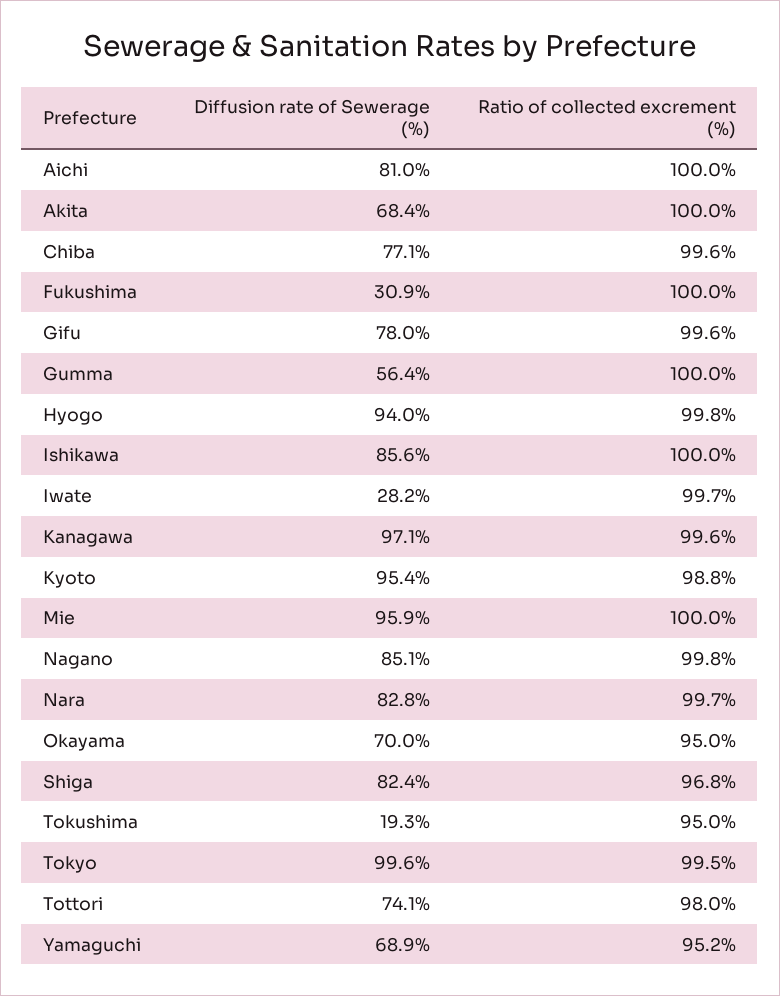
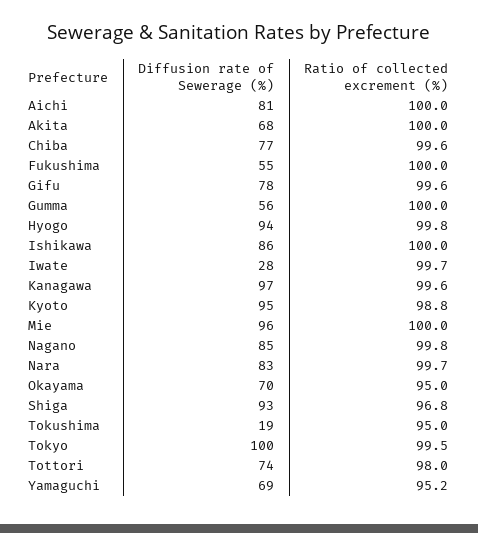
Diffusion rate of Sewerage (%), Fukushima: 30.9 -> 55
Diffusion rate of Sewerage (%), Shiga: 82.4 -> 93

